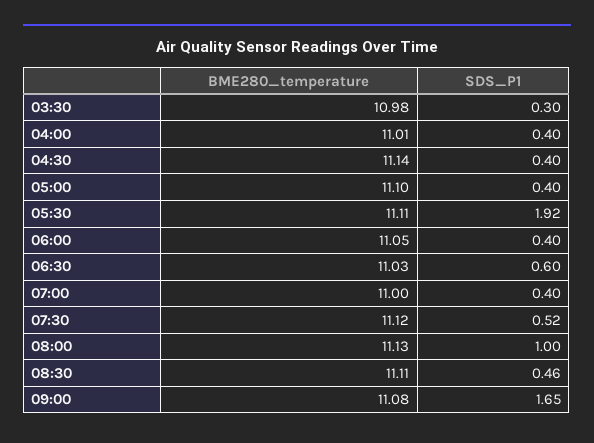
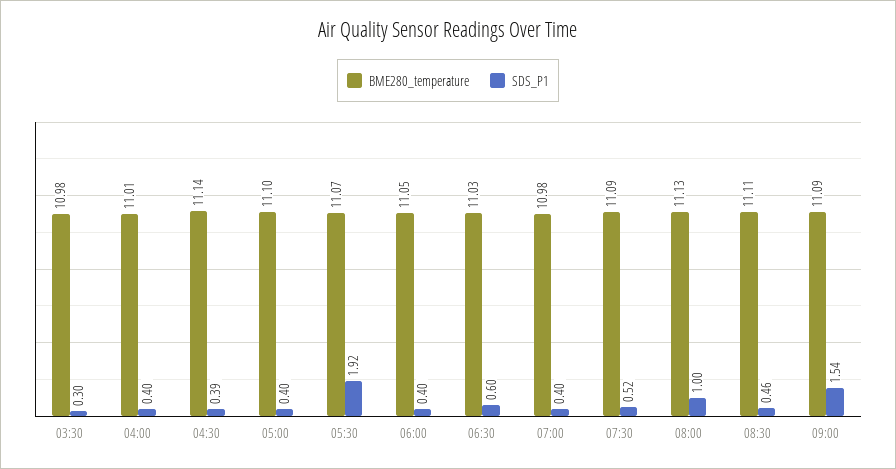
SDS_P1, 04:30: 0.4 -> 0.39
BME280_temperature, 05:30: 11.11 -> 11.07
BME280_temperature, 07:00: 11 -> 10.98
BME280_temperature, 07:30: 11.12 -> 11.09
BME280_temperature, 09:00: 11.08 -> 11.09
SDS_P1, 09:00: 1.65 -> 1.54

